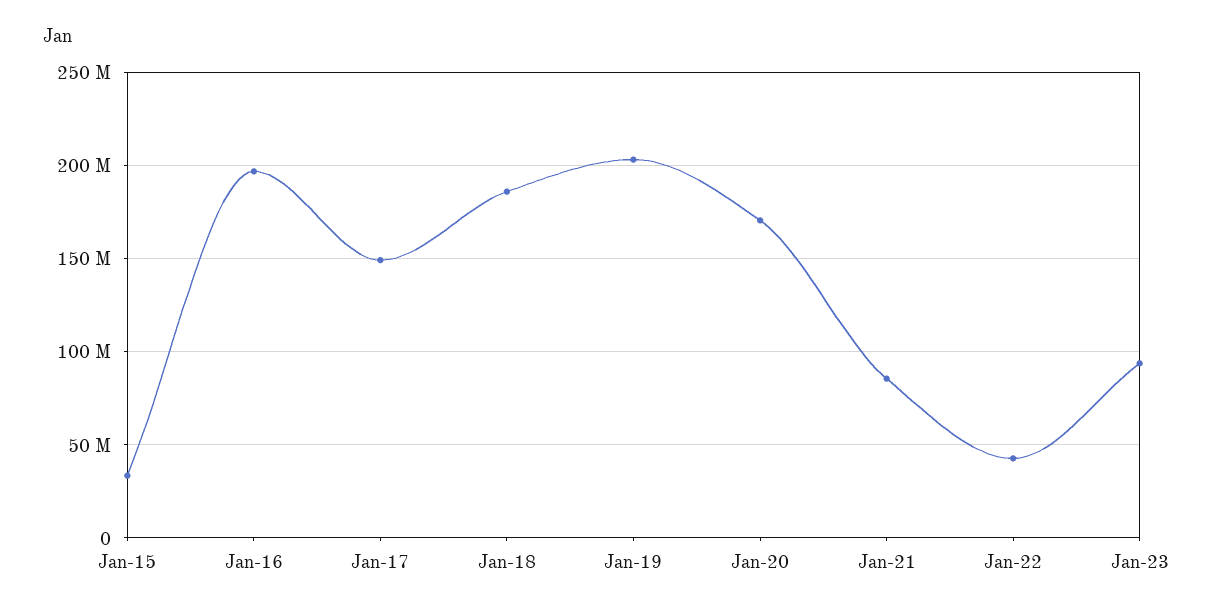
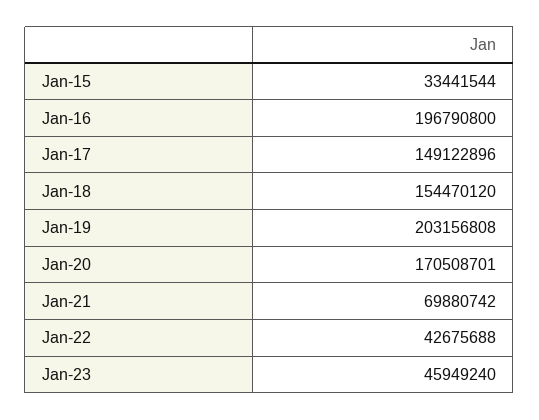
Jan-18: 185000000 -> 154470120
Jan-21: 85000000 -> 69880742
Jan-23: 95000000 -> 45949240

